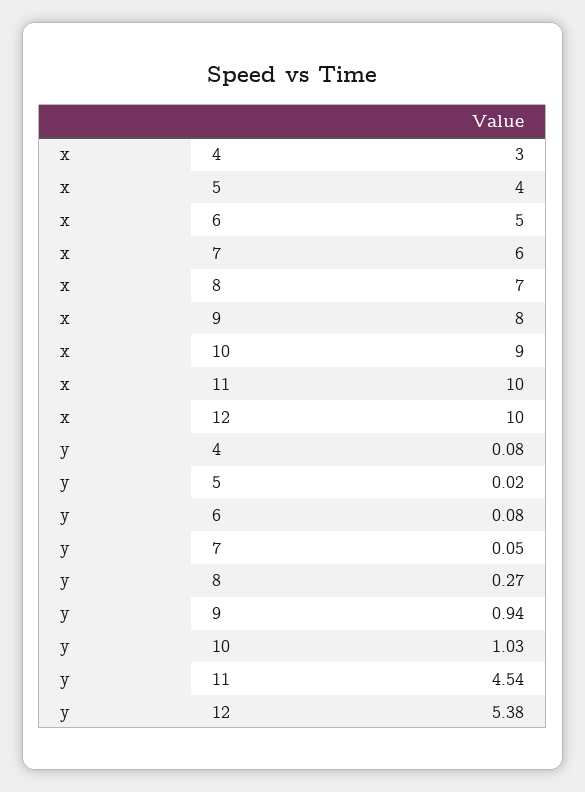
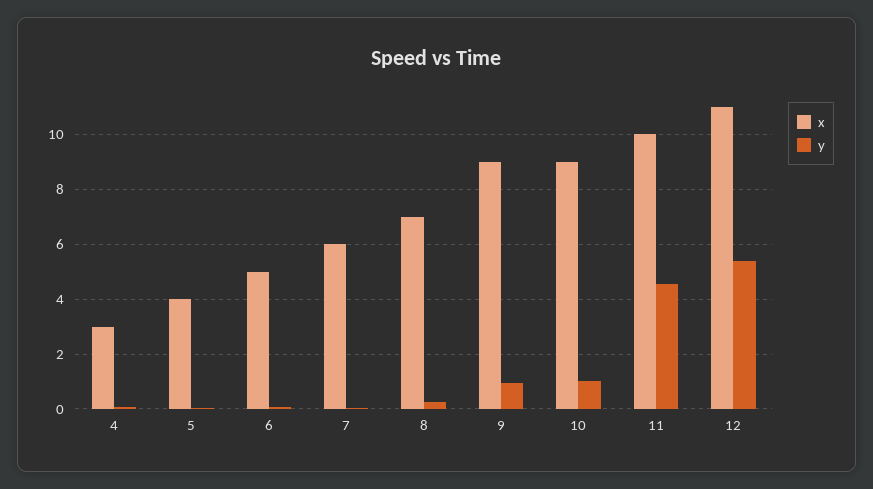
x, 9: 8 -> 9
x, 12: 10 -> 11

